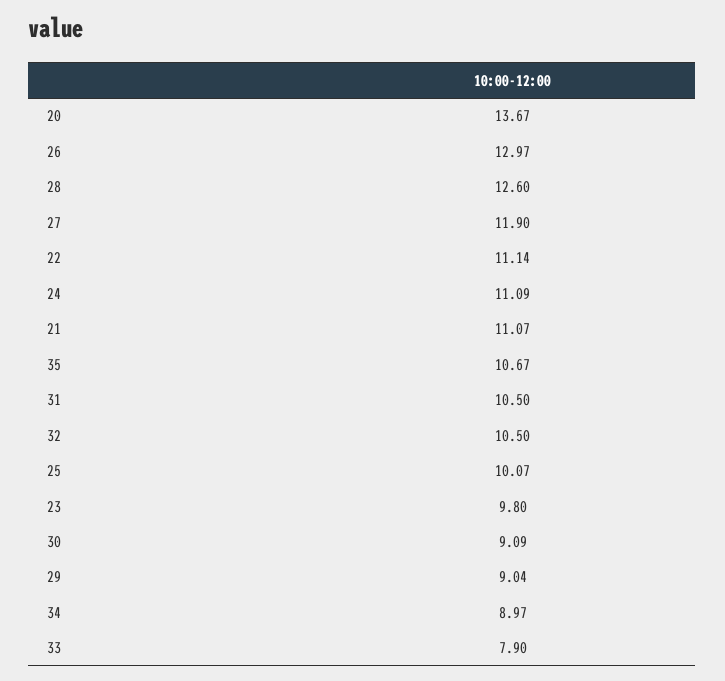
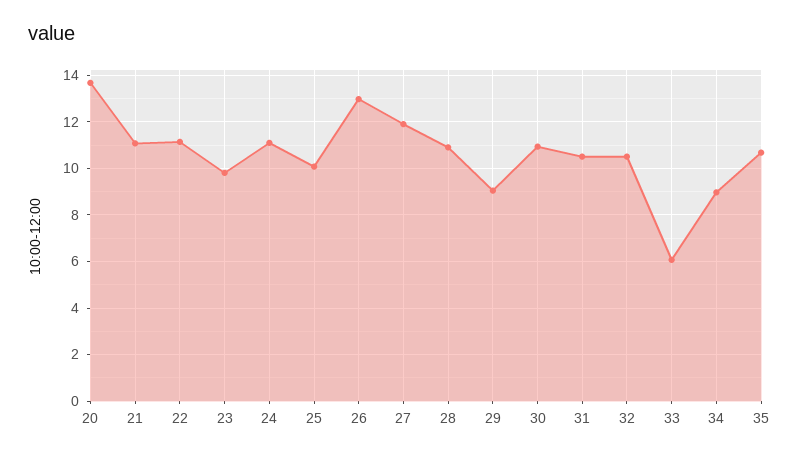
28: 12.6 -> 11
30: 9.09 -> 11
33: 7.9 -> 6

